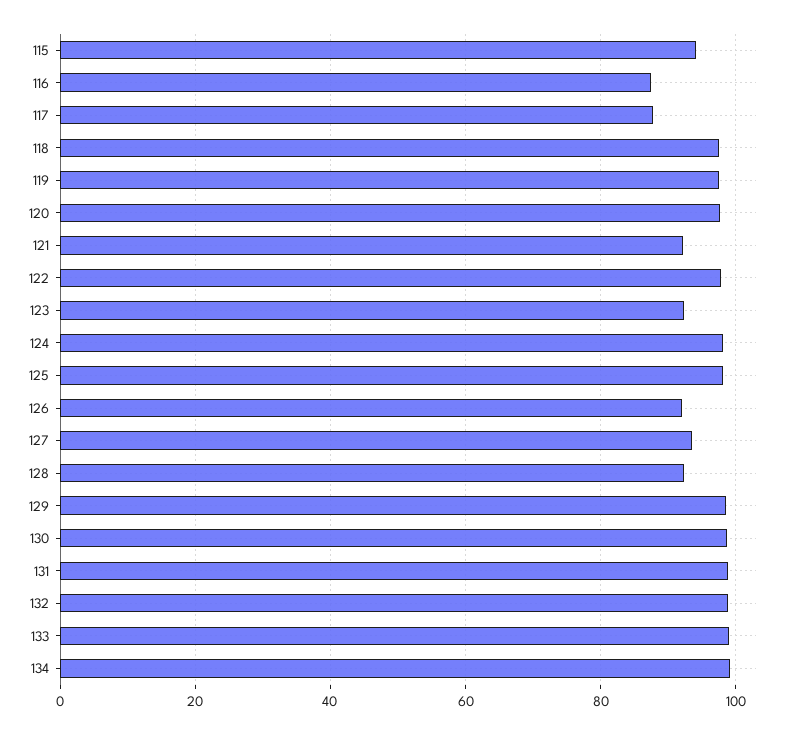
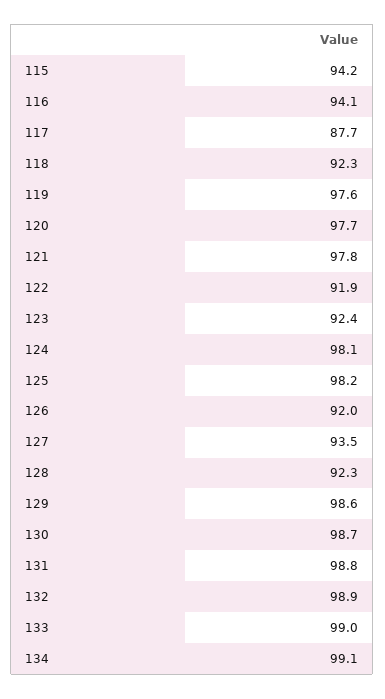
116: 88 -> 94.1
118: 98 -> 92.3
121: 92 -> 97.8
122: 98 -> 91.9

